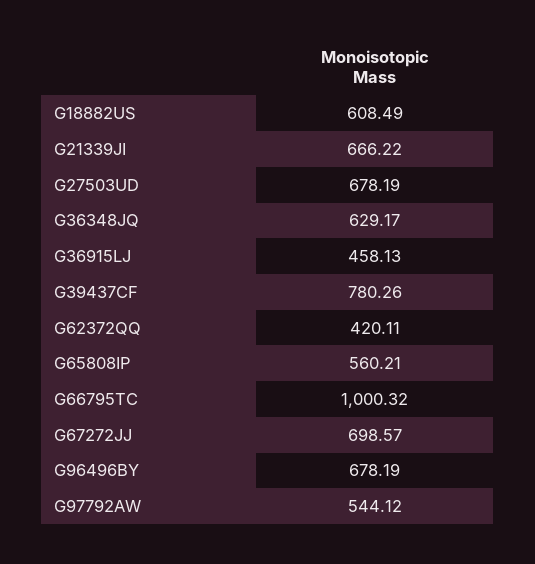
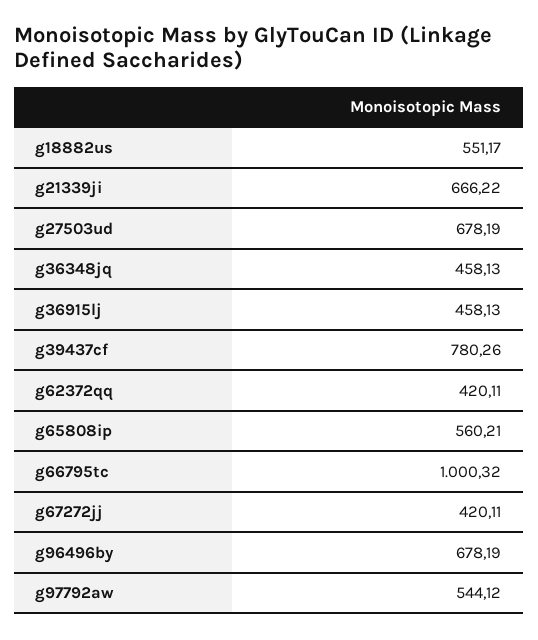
G18882US: 608.49 -> 551.17
G36348JQ: 629.17 -> 458.13
G67272JJ: 698.57 -> 420.11

